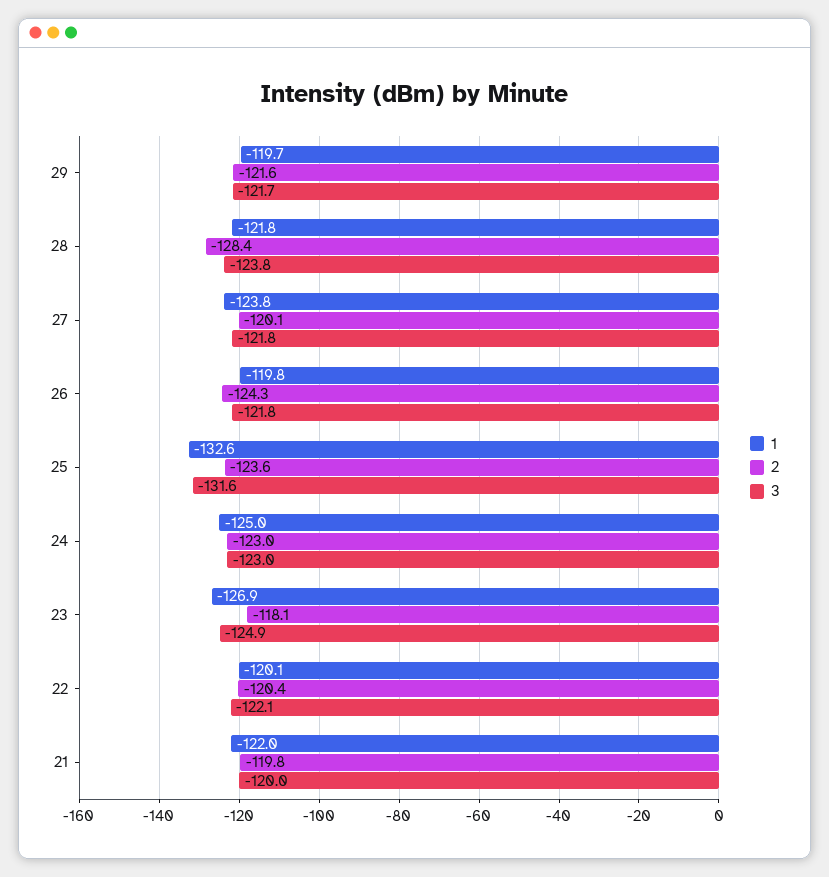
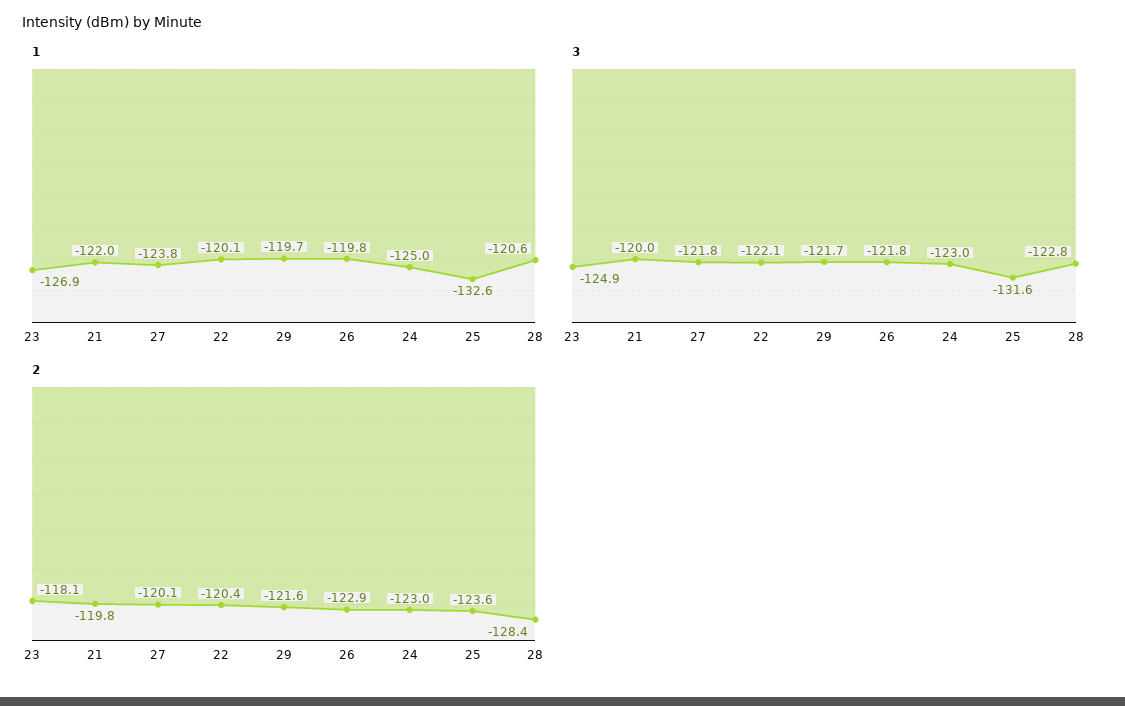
1, 28: -121.8 -> -120.6
3, 28: -123.8 -> -122.8
2, 26: -124.3 -> -122.9

